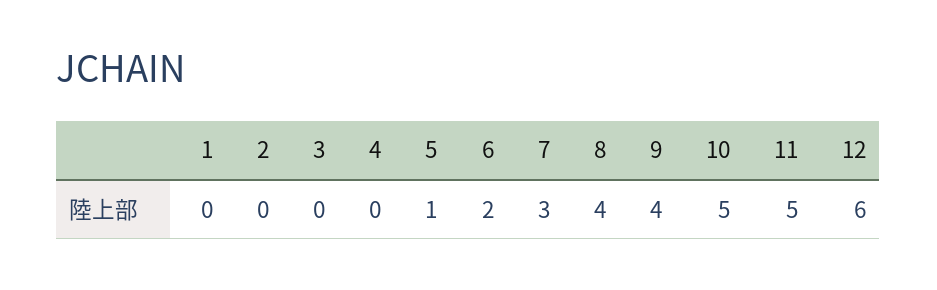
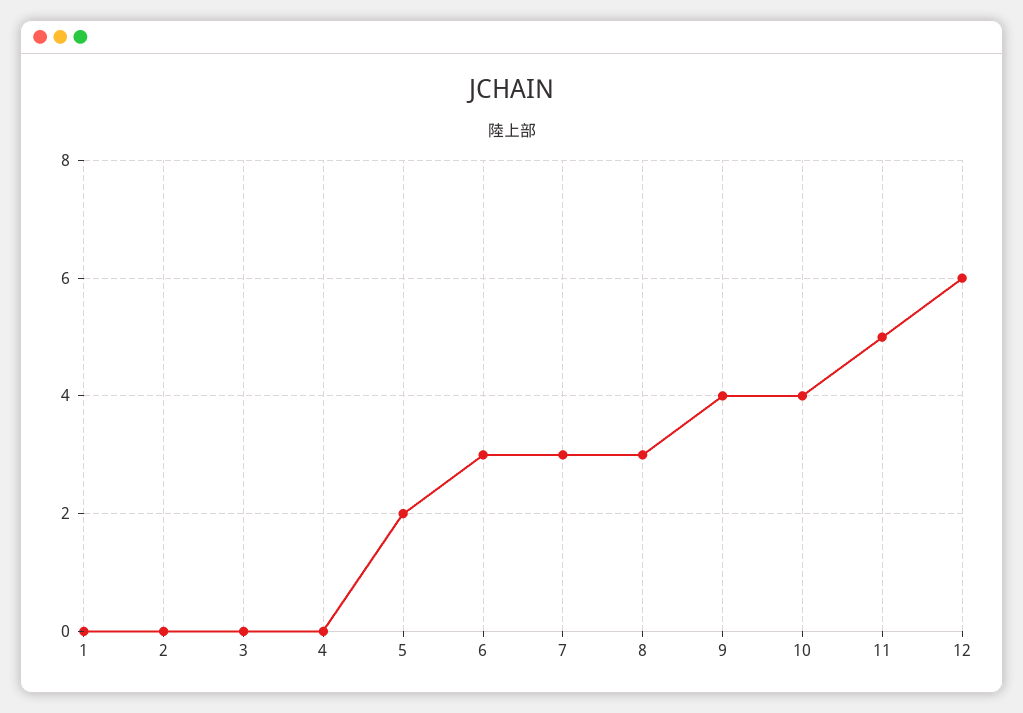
5: 1 -> 2
6: 2 -> 3
8: 4 -> 3
10: 5 -> 4

